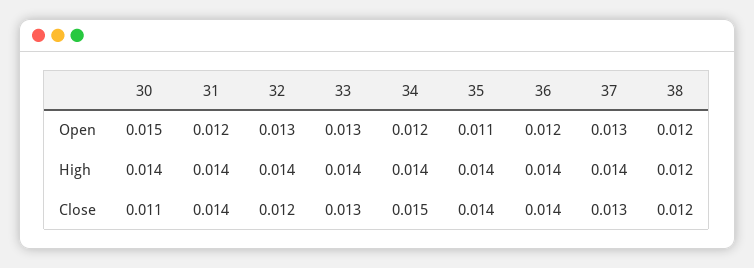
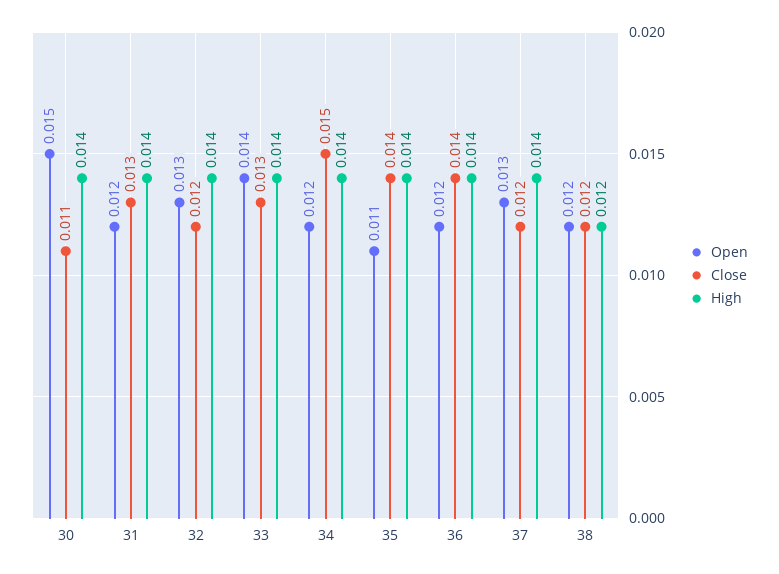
Open, 33: 0.013 -> 0.014
Close, 31: 0.014 -> 0.013
Close, 37: 0.013 -> 0.012

